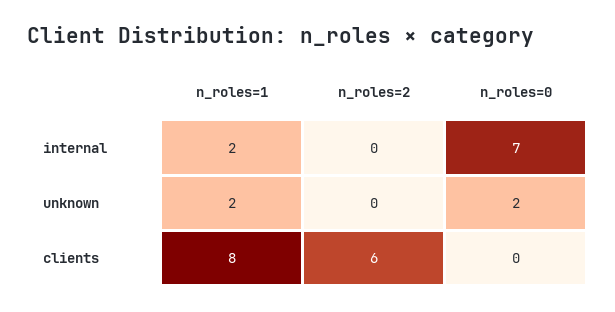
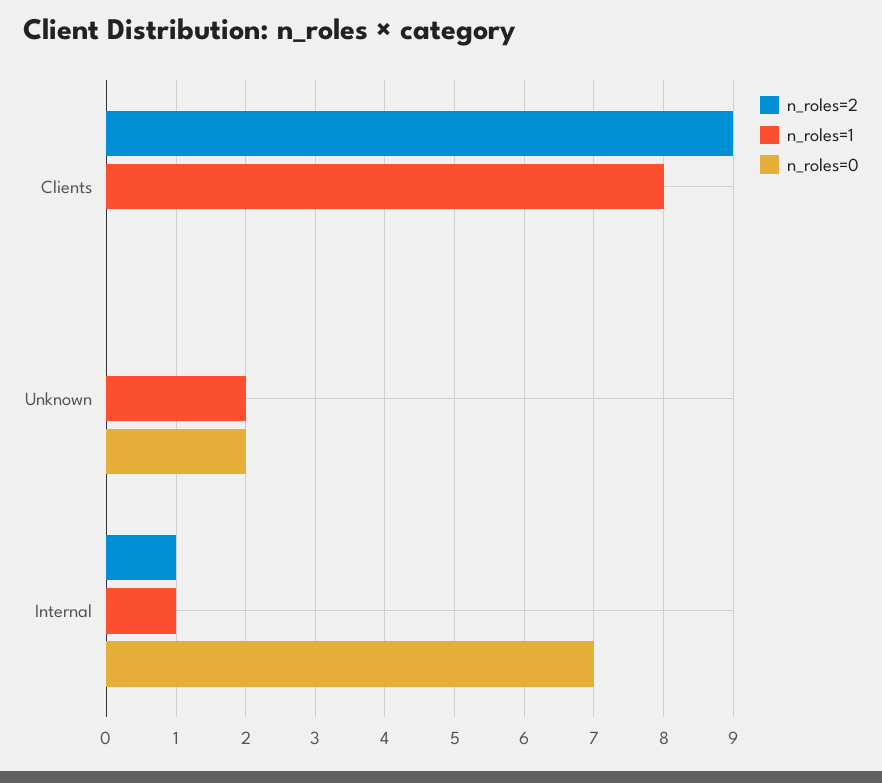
n_roles=1, internal: 2 -> 1
n_roles=2, internal: 0 -> 1
n_roles=2, clients: 6 -> 9

